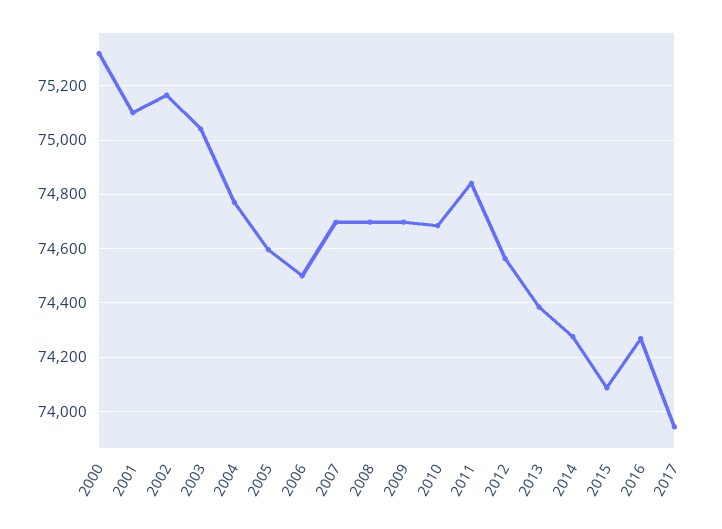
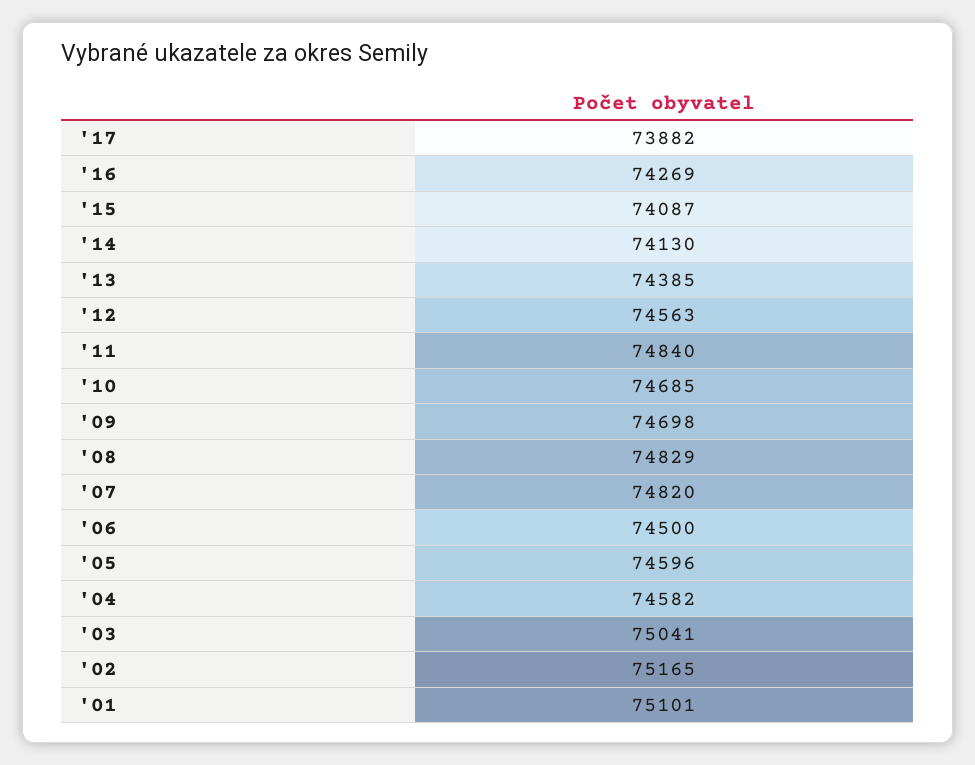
2000: 75325 -> none
2004: 74775 -> 74582
2007: 74700 -> 74820
2008: 74700 -> 74829
2014: 74275 -> 74130
2017: 73950 -> 73882

